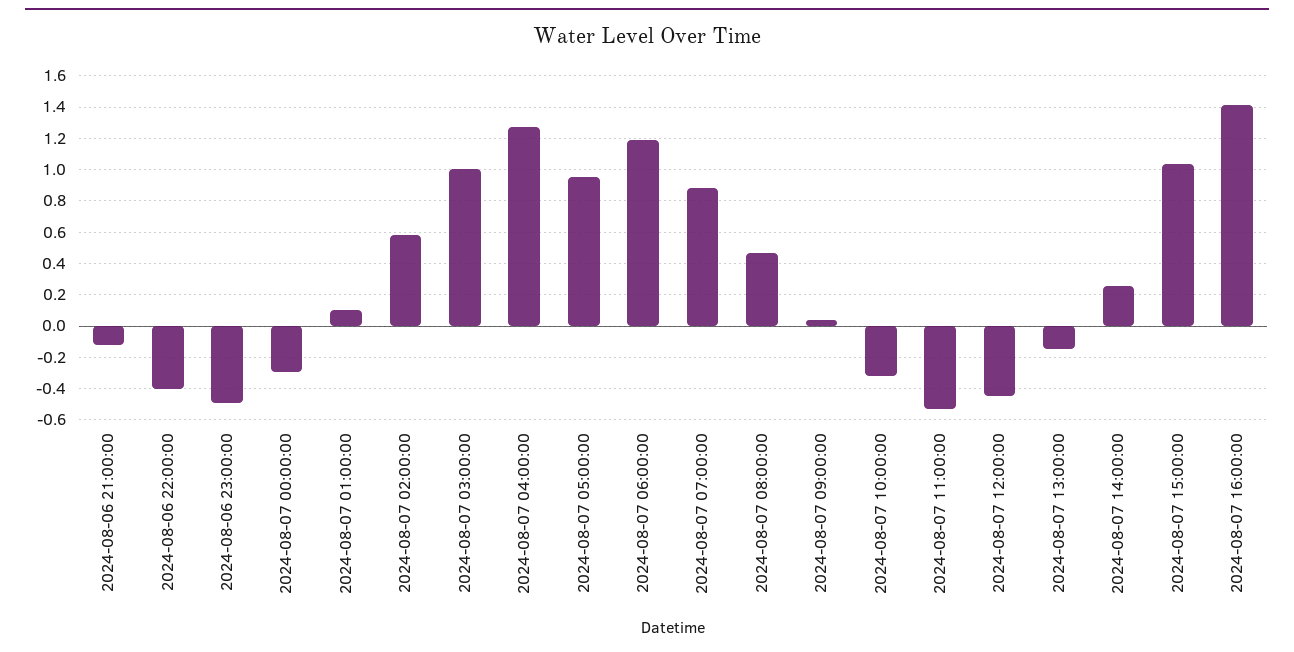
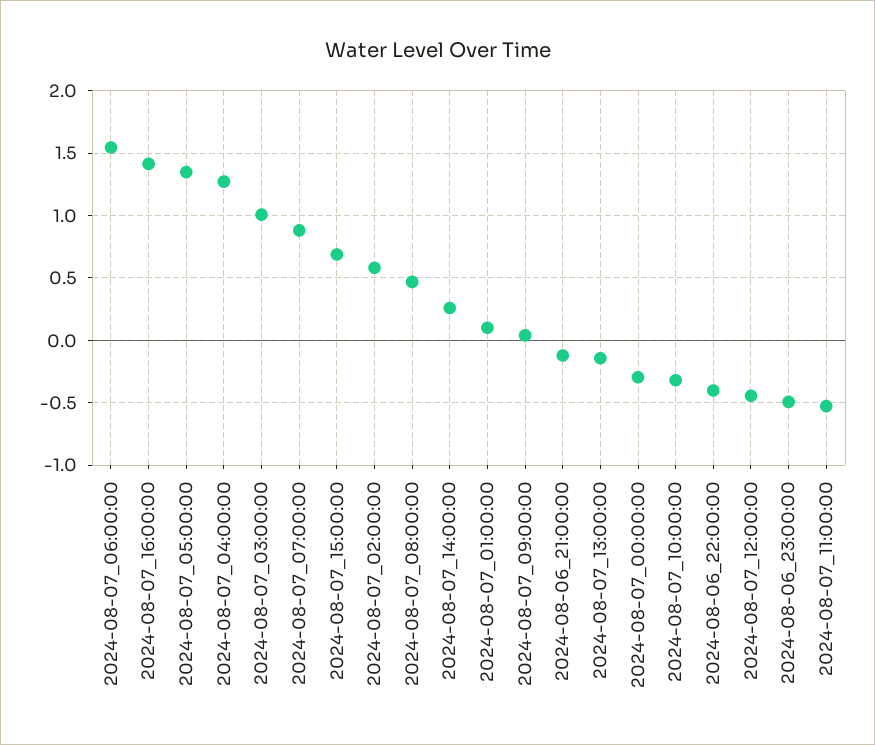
2024-08-07 05:00:00: 0.95 -> 1.35
2024-08-07 06:00:00: 1.2 -> 1.55
2024-08-07 15:00:00: 1.05 -> 0.7

